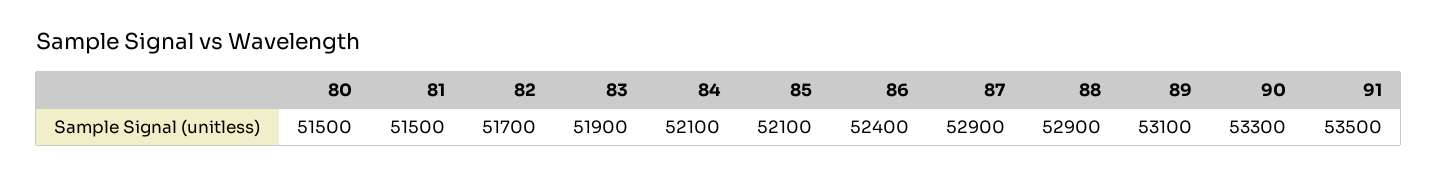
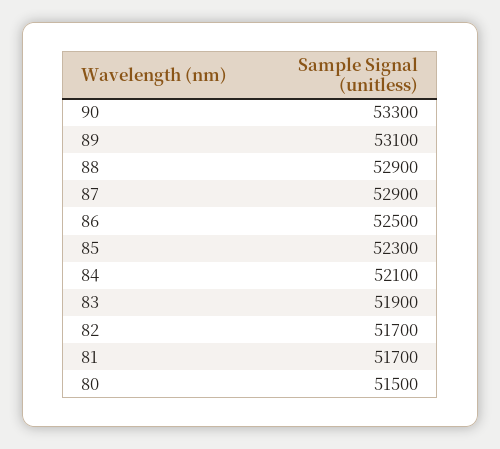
81: 51500 -> 51700
85: 52100 -> 52300
86: 52400 -> 52500
91: 53500 -> none

